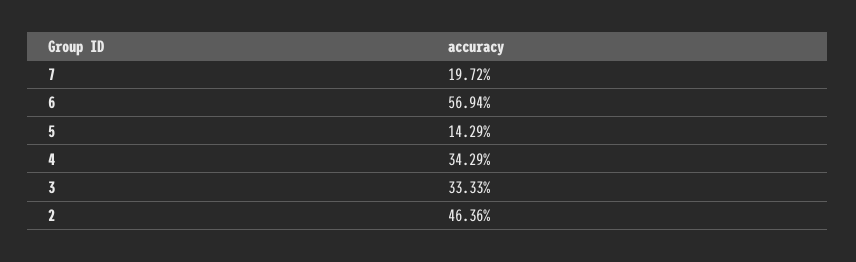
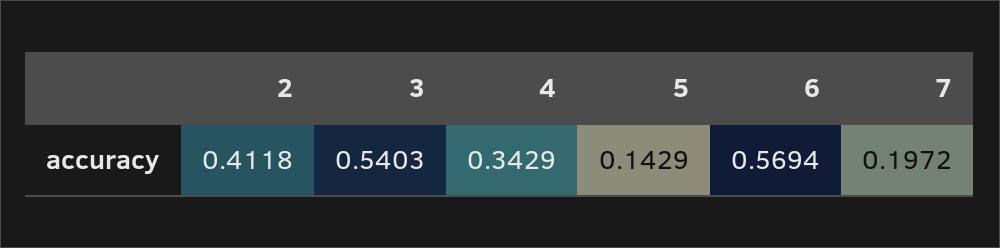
3: 0.3333 -> 0.5403
2: 0.4636 -> 0.4118

